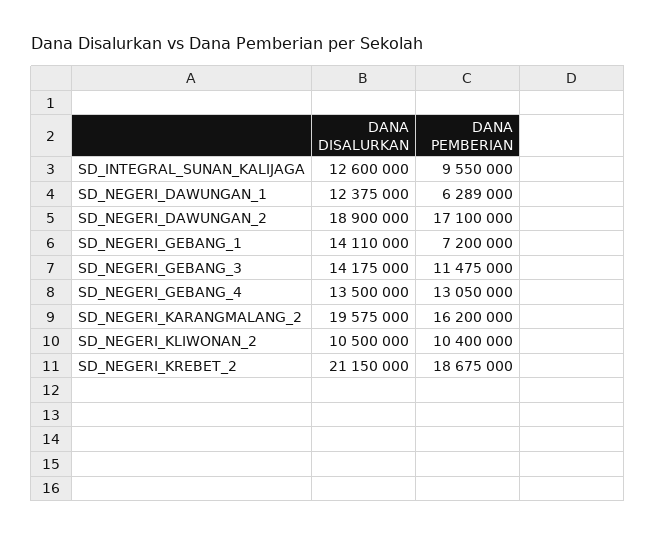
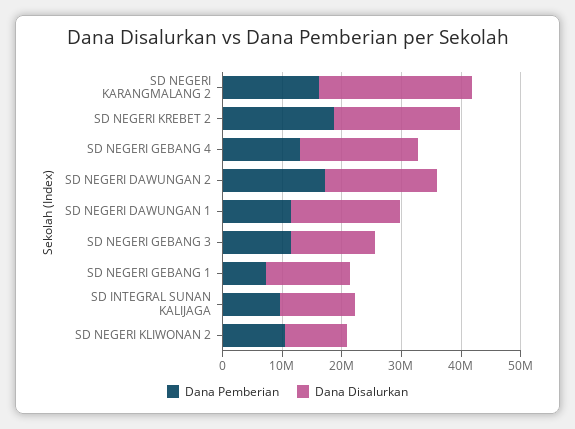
DANA DISALURKAN, SD_NEGERI_DAWUNGAN_1: 12375000 -> 18000000
DANA PEMBERIAN, SD_NEGERI_DAWUNGAN_1: 6289000 -> 12000000
DANA DISALURKAN, SD_NEGERI_GEBANG_4: 13500000 -> 20000000
DANA DISALURKAN, SD_NEGERI_KARANGMALANG_2: 19575000 -> 26000000

